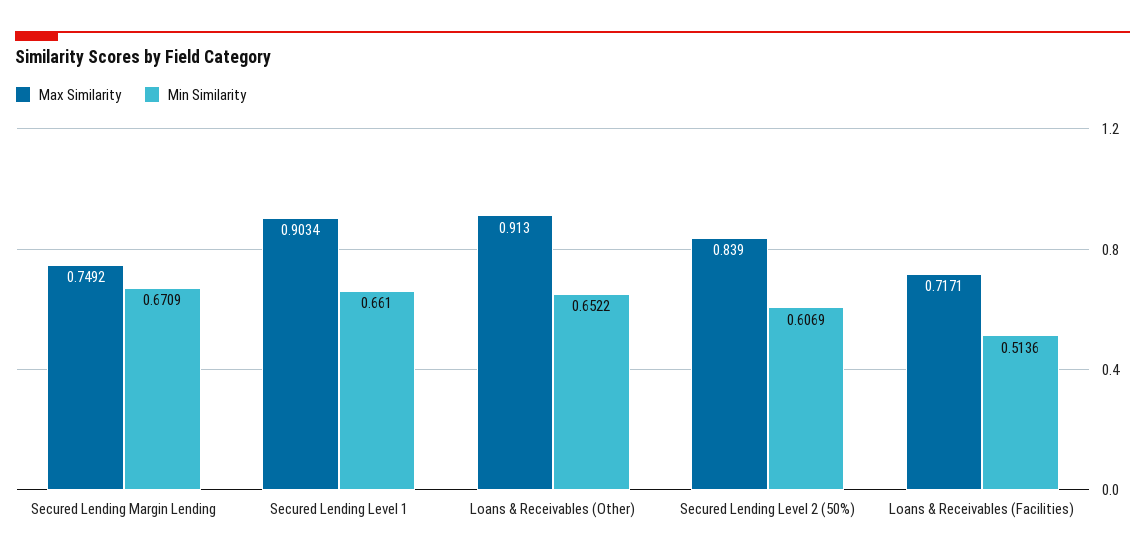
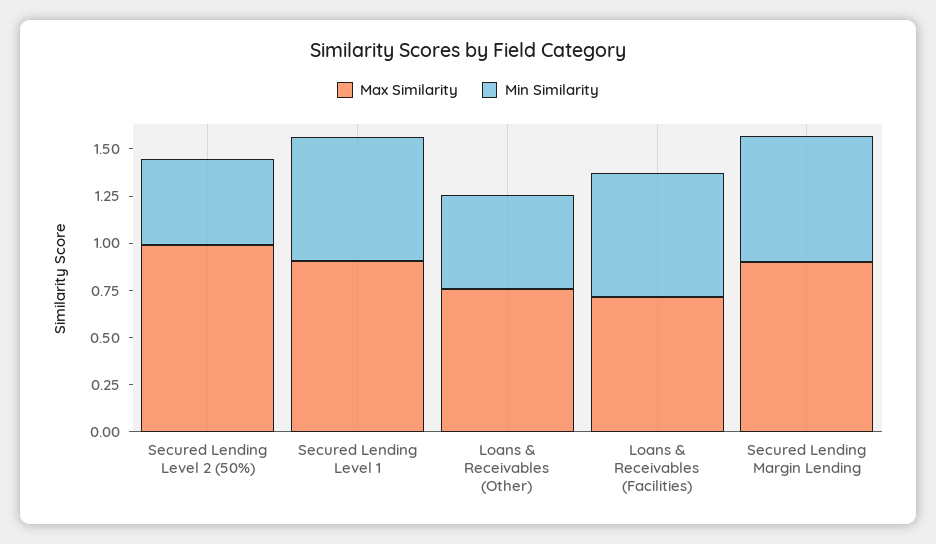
Max Similarity, Secured Lending Margin Lending: 0.7492 -> 0.9
Max Similarity, Loans & Receivables (Other): 0.913 -> 0.75
Min Similarity, Loans & Receivables (Other): 0.6522 -> 0.5
Max Similarity, Secured Lending Level 2 (50%): 0.839 -> 1
Min Similarity, Secured Lending Level 2 (50%): 0.6069 -> 0.45
Min Similarity, Loans & Receivables (Facilities): 0.5136 -> 0.65

